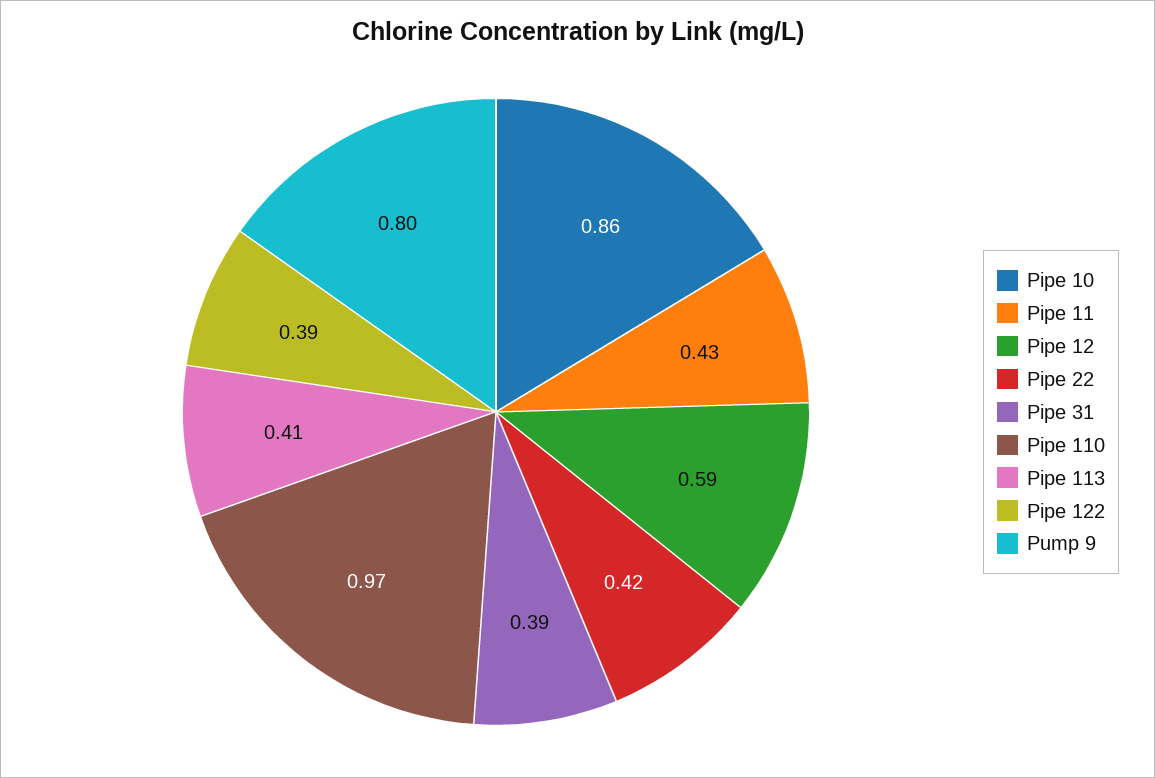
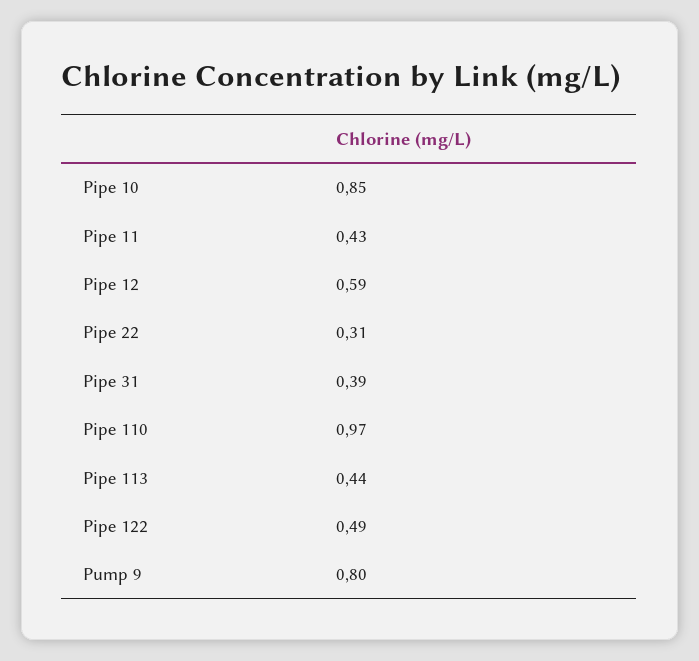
Pipe 10: 0.86 -> 0.85
Pipe 22: 0.42 -> 0.31
Pipe 113: 0.41 -> 0.44
Pipe 122: 0.39 -> 0.49

